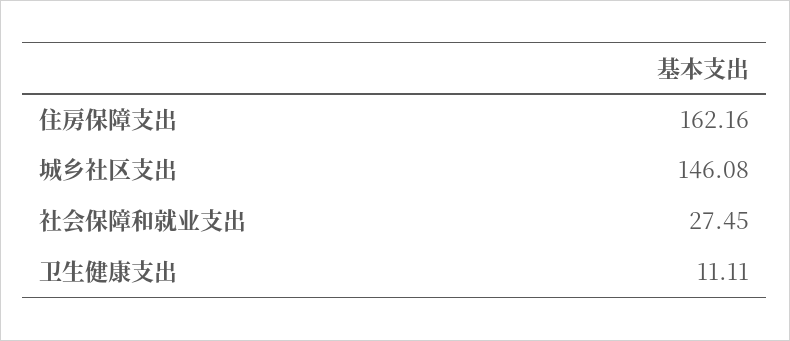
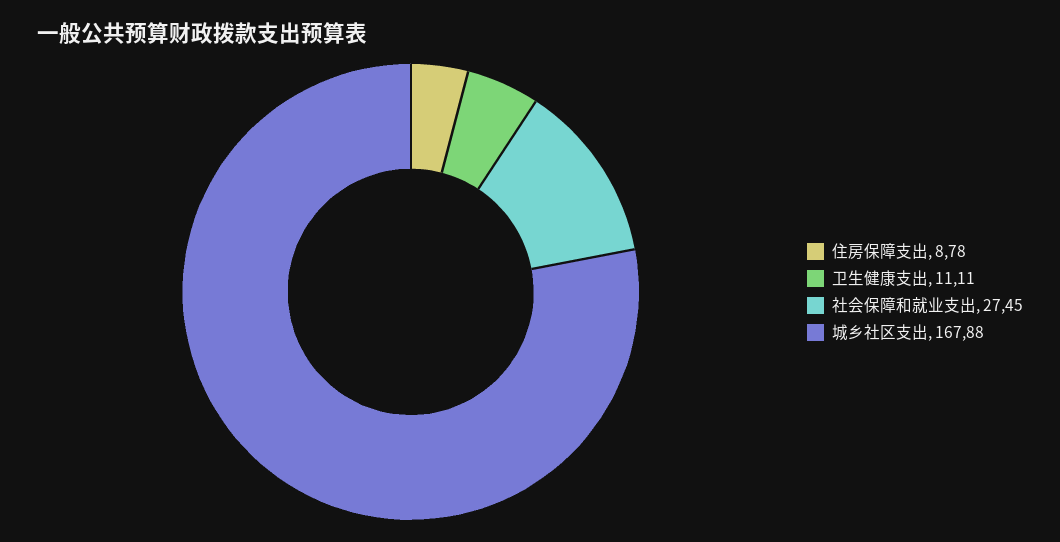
住房保障支出: 162.16 -> 8.78
城乡社区支出: 146.08 -> 167.88

